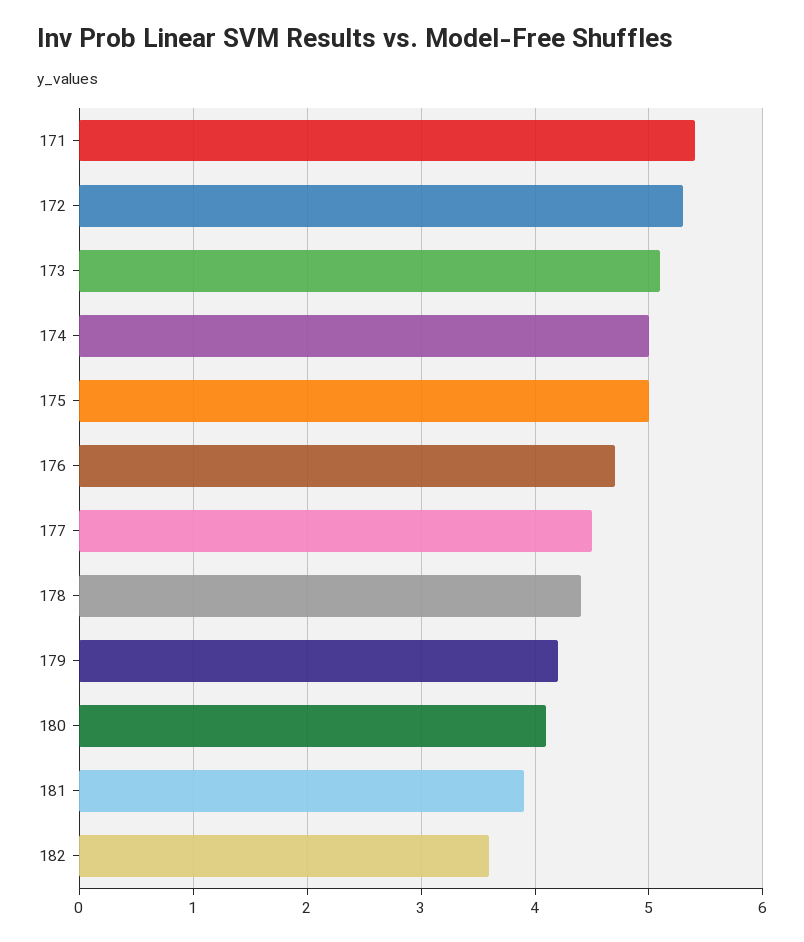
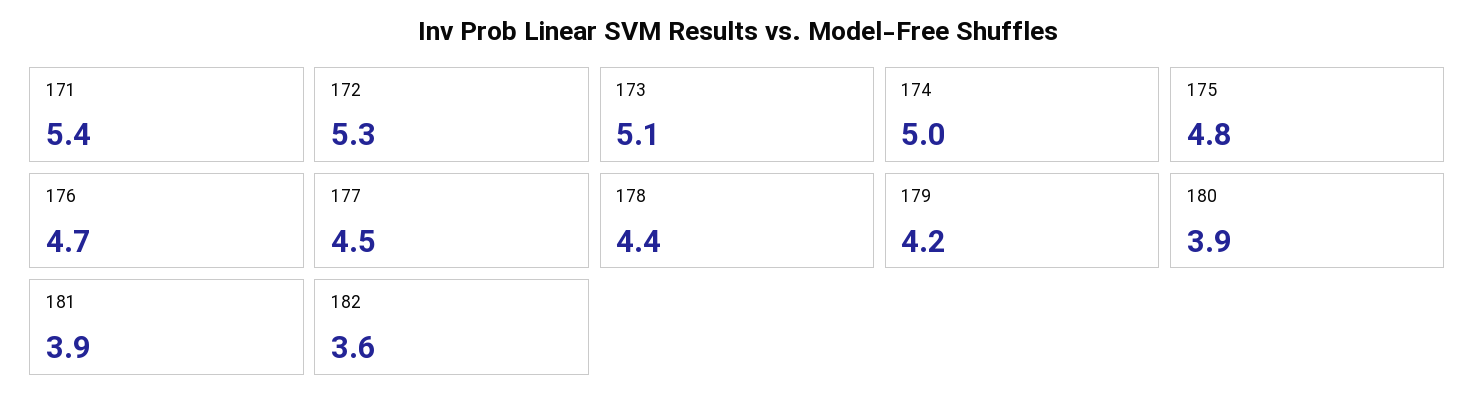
175: 5 -> 4.8
180: 4.1 -> 3.9

